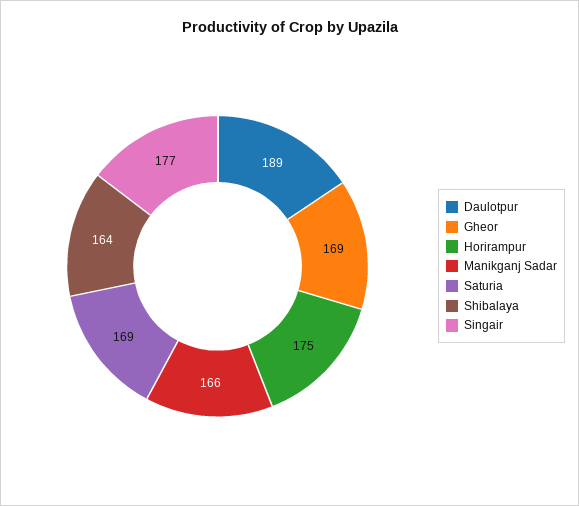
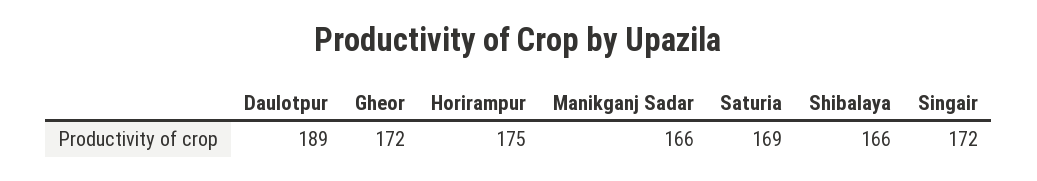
Gheor: 169 -> 172
Shibalaya: 164 -> 166
Singair: 177 -> 172

